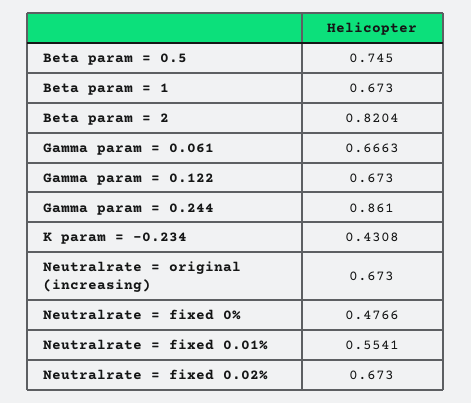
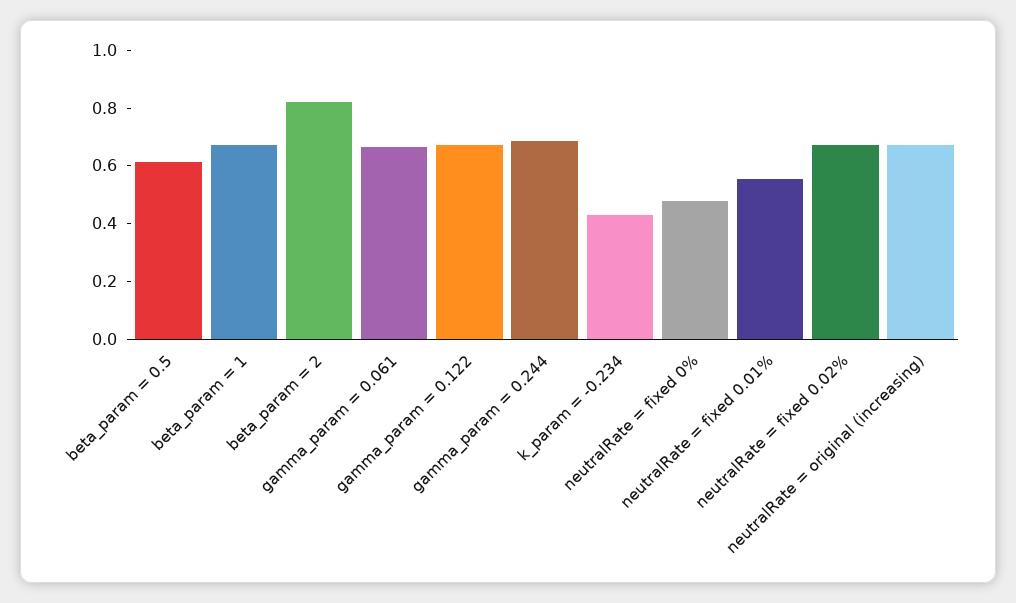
Beta param = 0.5: 0.745 -> 0.6
Gamma param = 0.244: 0.861 -> 0.7

